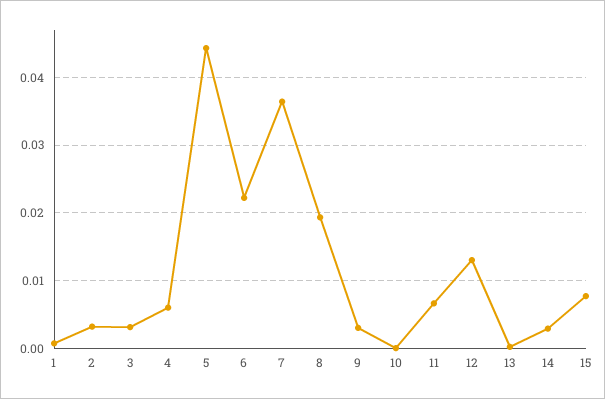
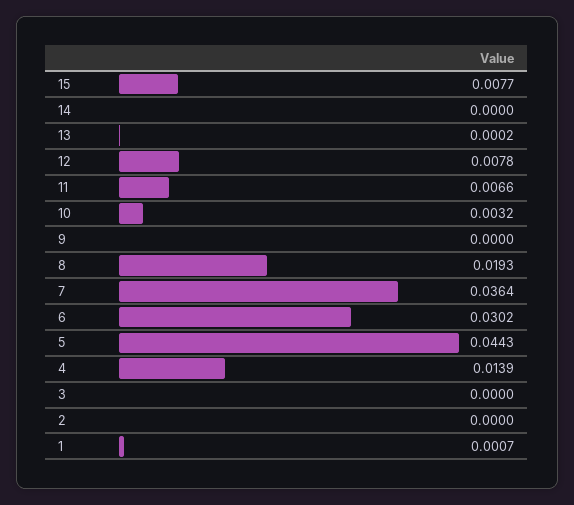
2: 0.003 -> 0
3: 0.003 -> 0
4: 0.006 -> 0.0139
6: 0.022 -> 0.0302
9: 0.003 -> 0
10: 0 -> 0.0032
12: 0.013 -> 0.0078
14: 0.003 -> 0

